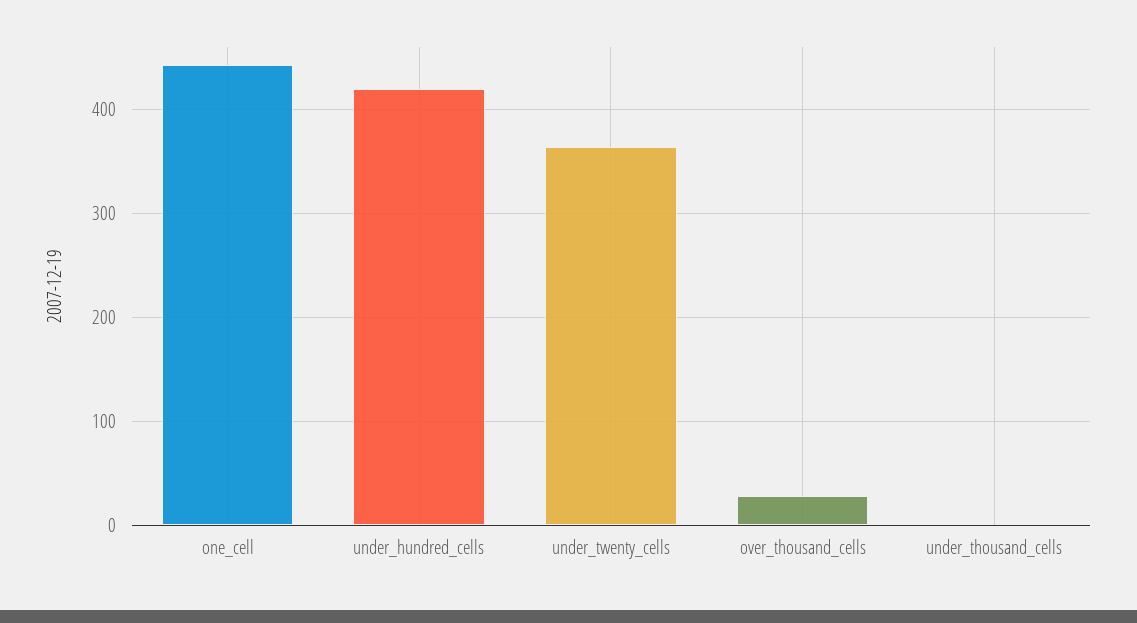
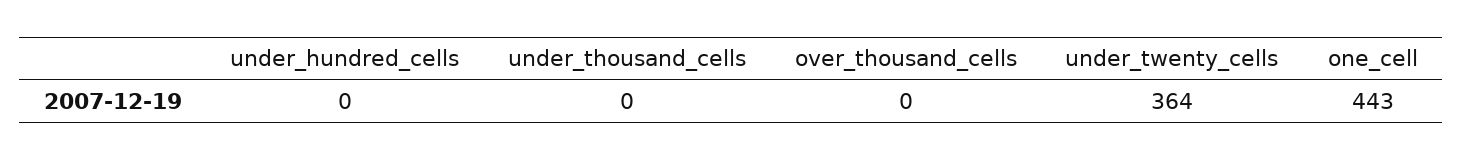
under_hundred_cells: 420 -> 0
over_thousand_cells: 30 -> 0

